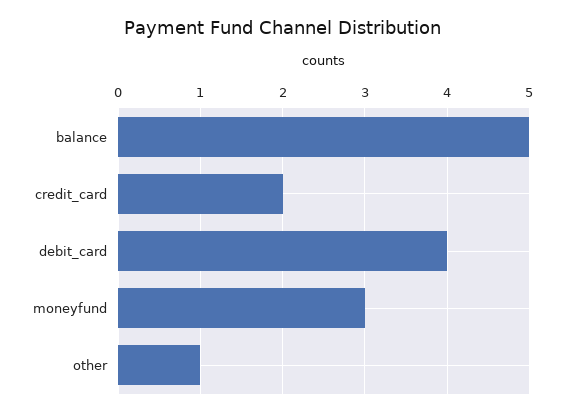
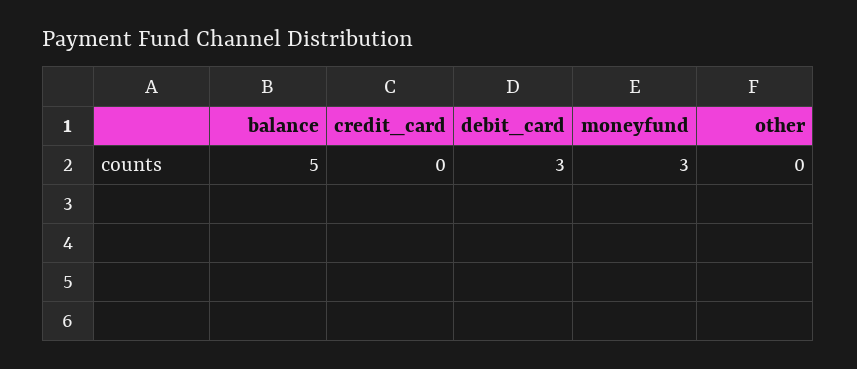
credit_card: 2 -> 0
debit_card: 4 -> 3
other: 1 -> 0

